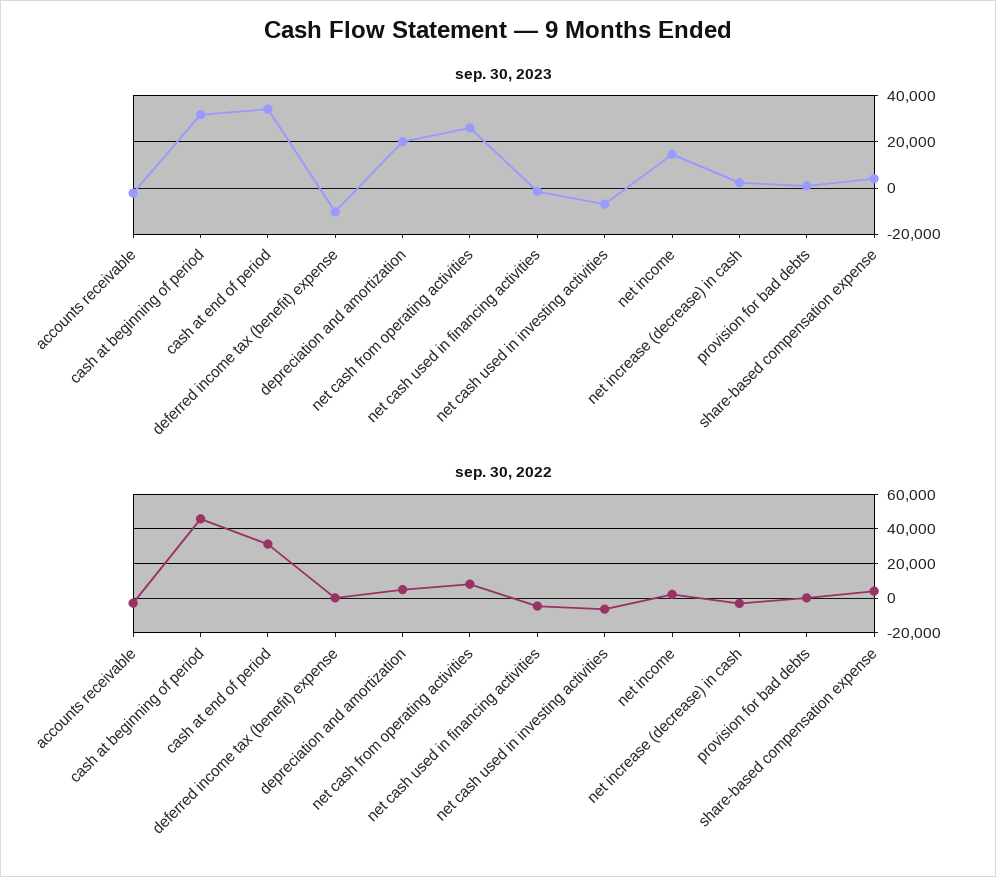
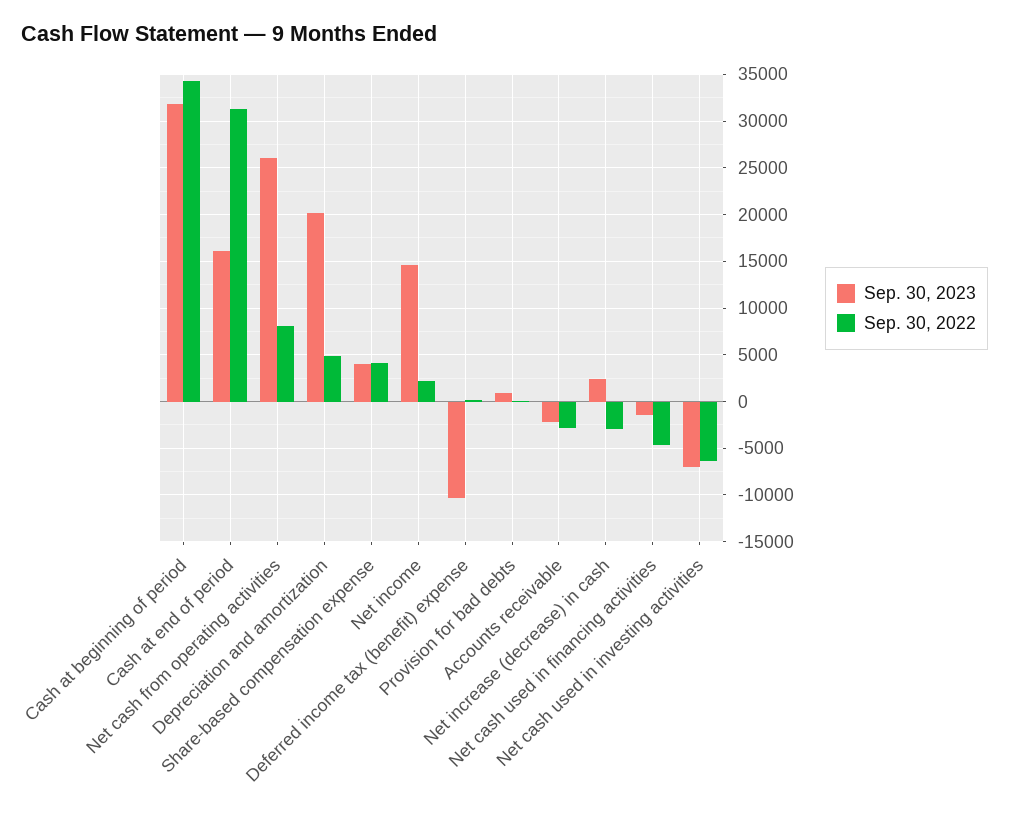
sep. 30, 2023, cash at end of period: 35000 -> 16000
sep. 30, 2022, cash at beginning of period: 45000 -> 34000

